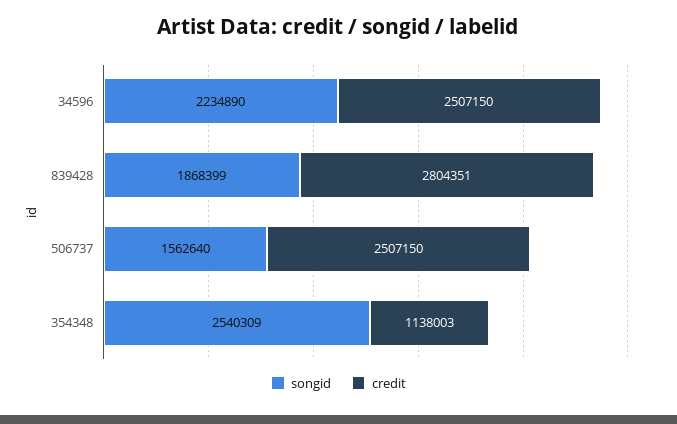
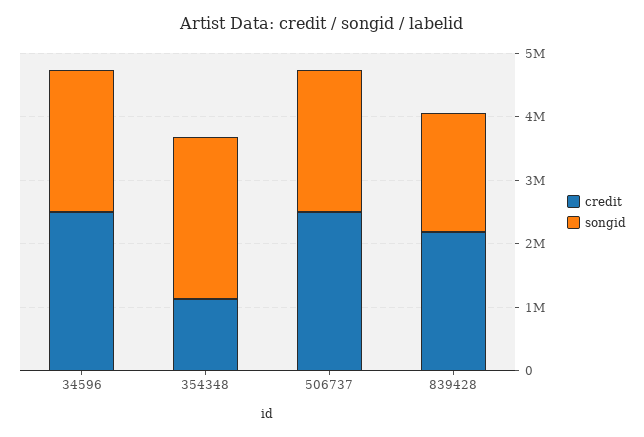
credit, 839428: 2804351 -> 2200000
songid, 506737: 1562640 -> 2200000

